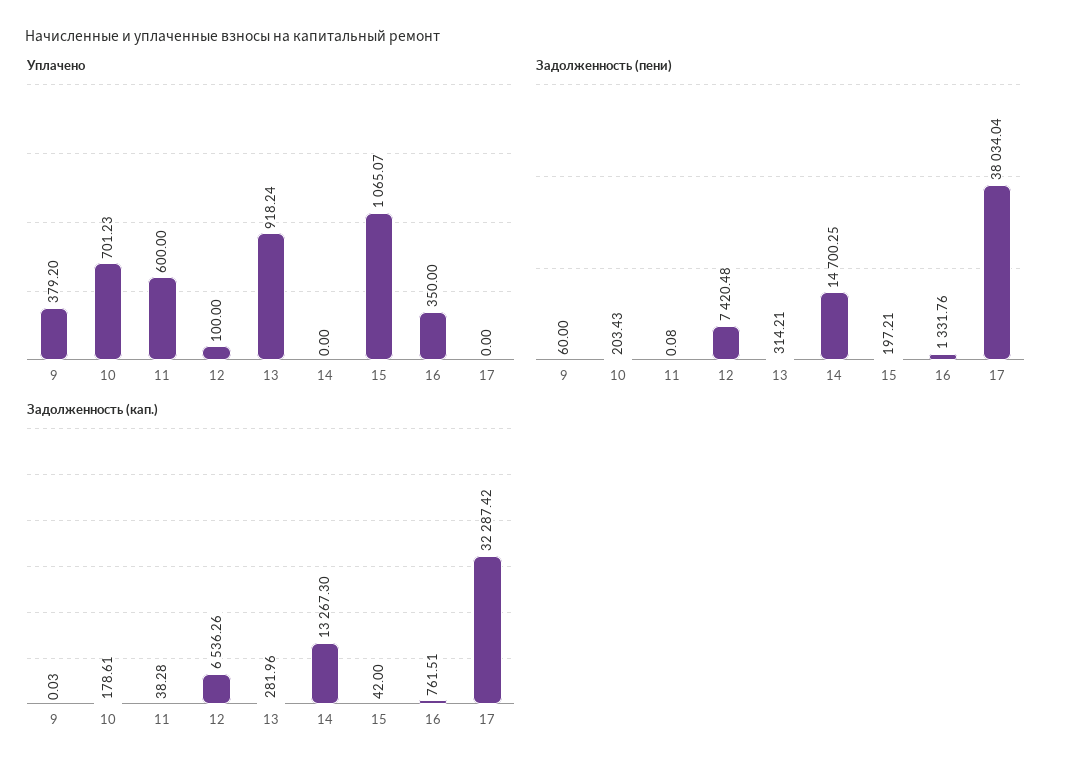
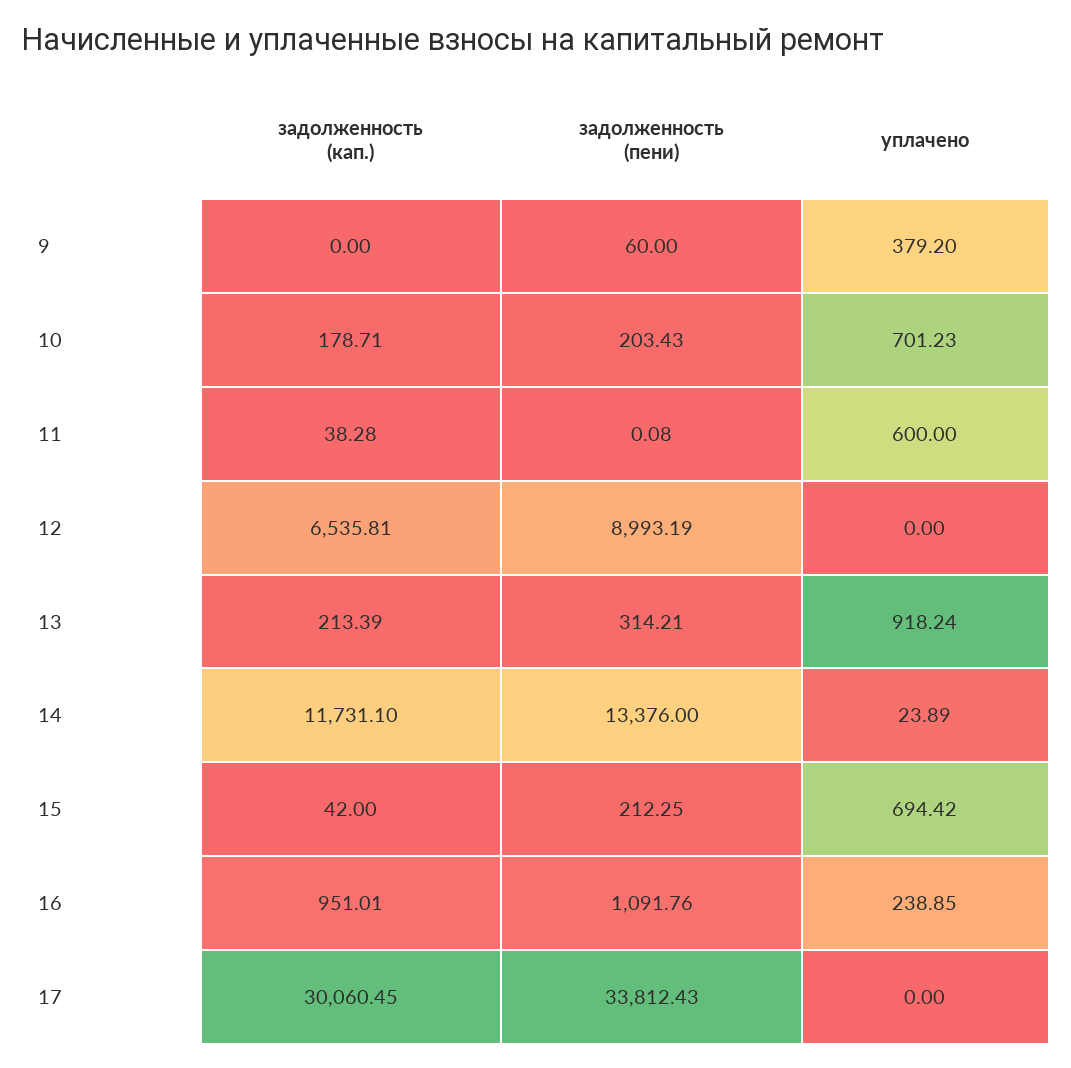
Уплачено, 12: 100 -> 0
Уплачено, 14: 0 -> 23.89
Уплачено, 15: 1065.07 -> 694.42
Уплачено, 16: 350 -> 238.85
Задолженность (пени), 12: 7420.48 -> 8993.19
Задолженность (пени), 14: 14700.25 -> 13376
Задолженность (пени), 15: 197.21 -> 212.25
Задолженность (пени), 16: 1331.76 -> 1091.76
Задолженность (пени), 17: 38034.04 -> 33812.43
Задолженность (кап.), 9: 0.03 -> 0
Задолженность (кап.), 10: 178.61 -> 178.71
Задолженность (кап.), 12: 6536.26 -> 6535.81
Задолженность (кап.), 13: 281.96 -> 213.39
Задолженность (кап.), 14: 13267.3 -> 11731.1
Задолженность (кап.), 16: 761.51 -> 951.01
Задолженность (кап.), 17: 32287.42 -> 30060.45

